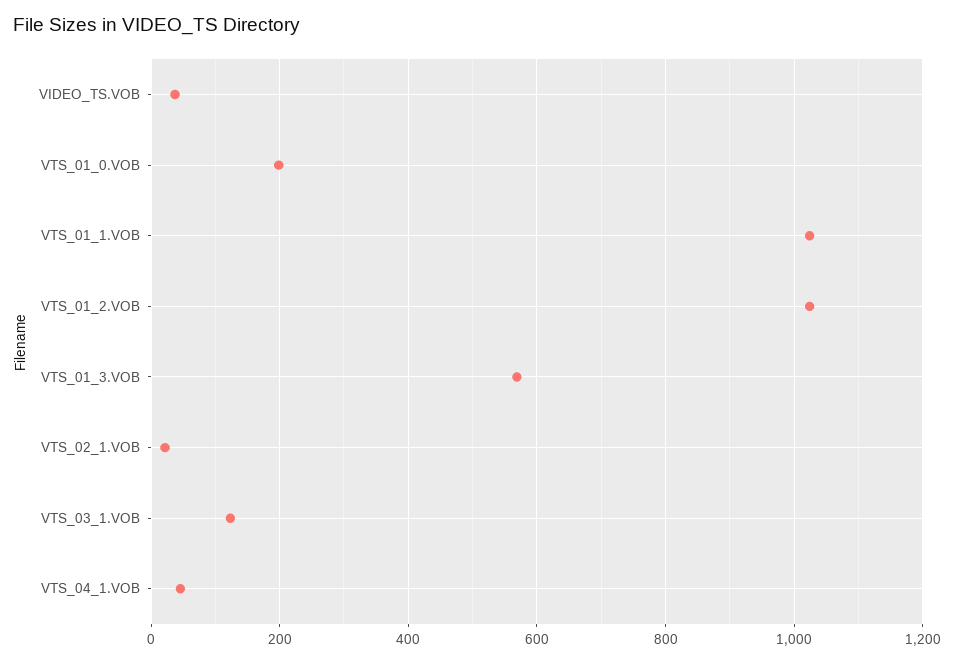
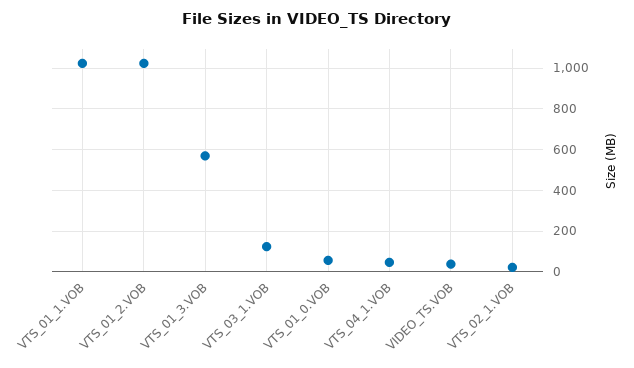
VTS_01_0.VOB: 200 -> 50

